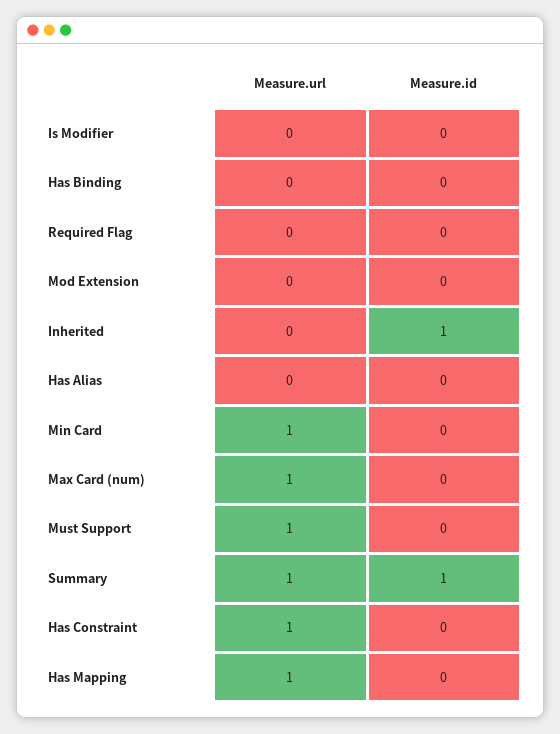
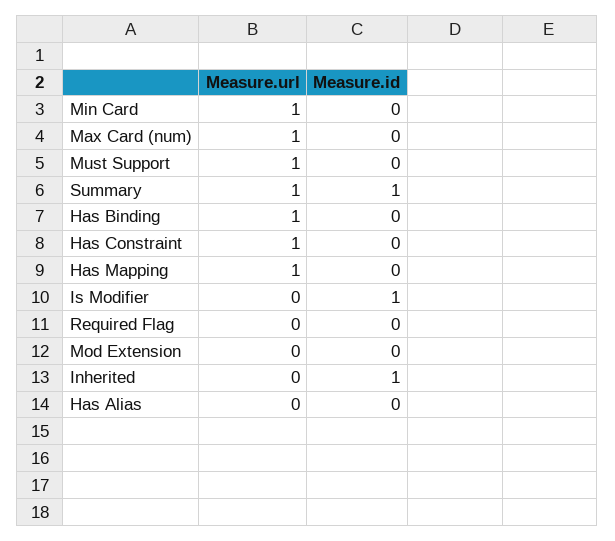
Measure.id, Is Modifier: 0 -> 1
Measure.url, Has Binding: 0 -> 1

